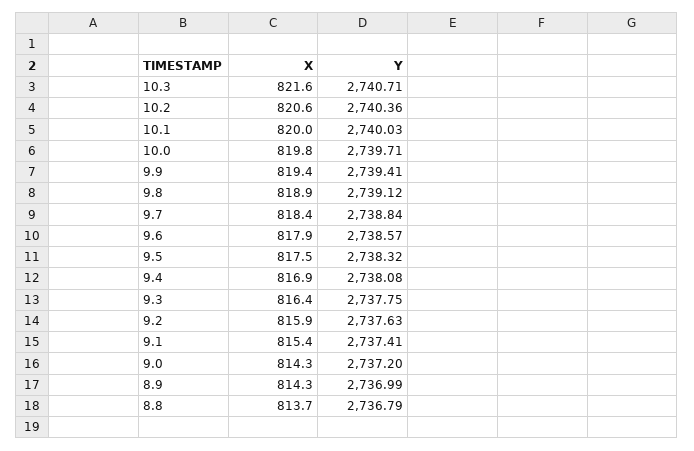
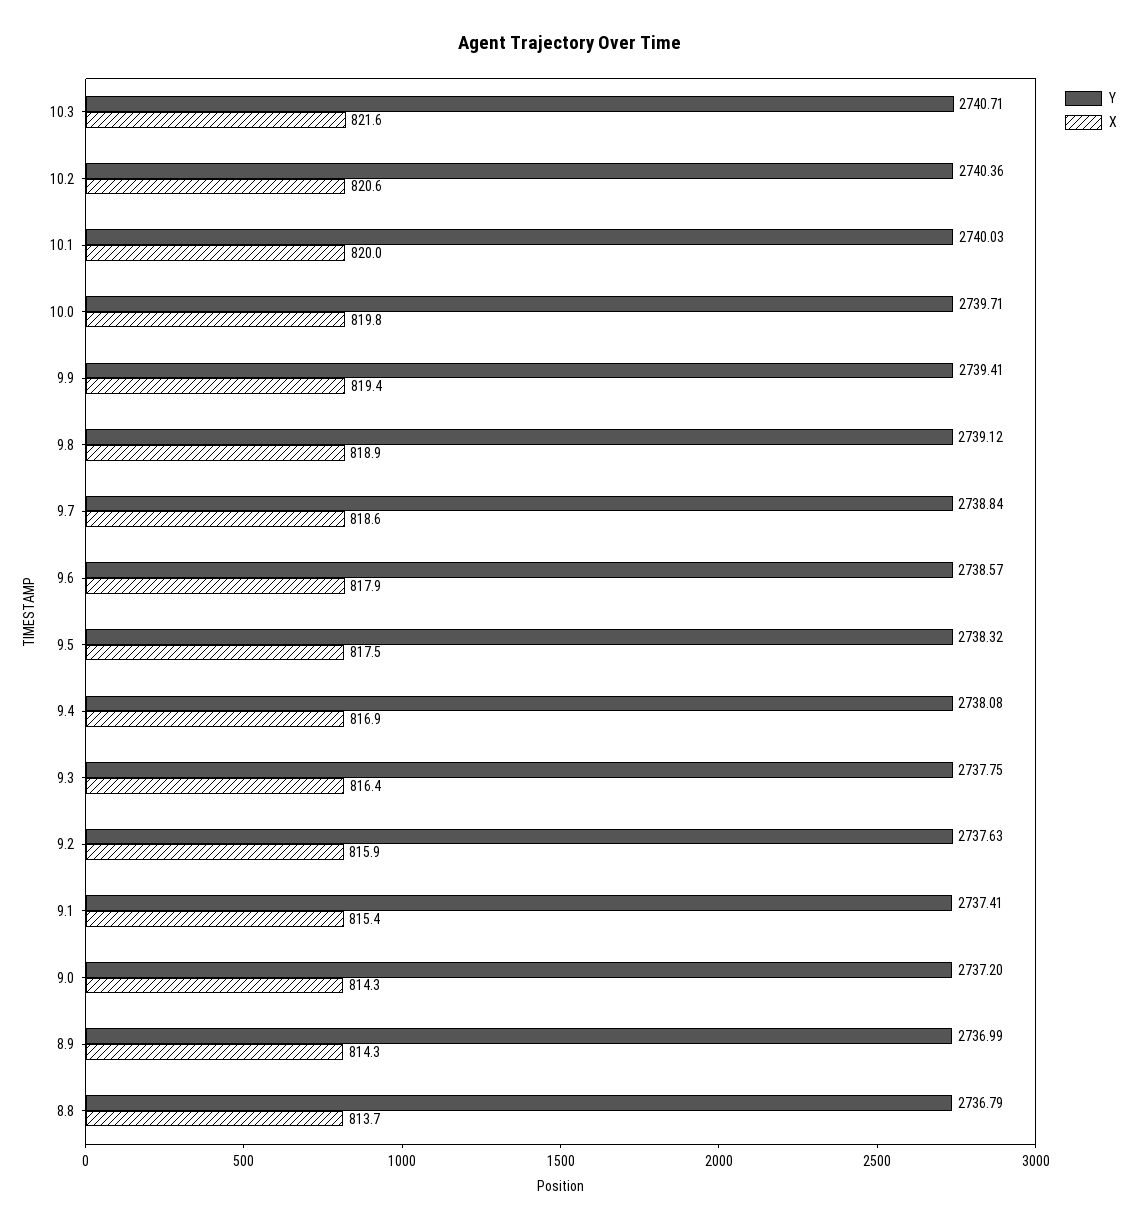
X, 9.7: 818.4 -> 818.6

